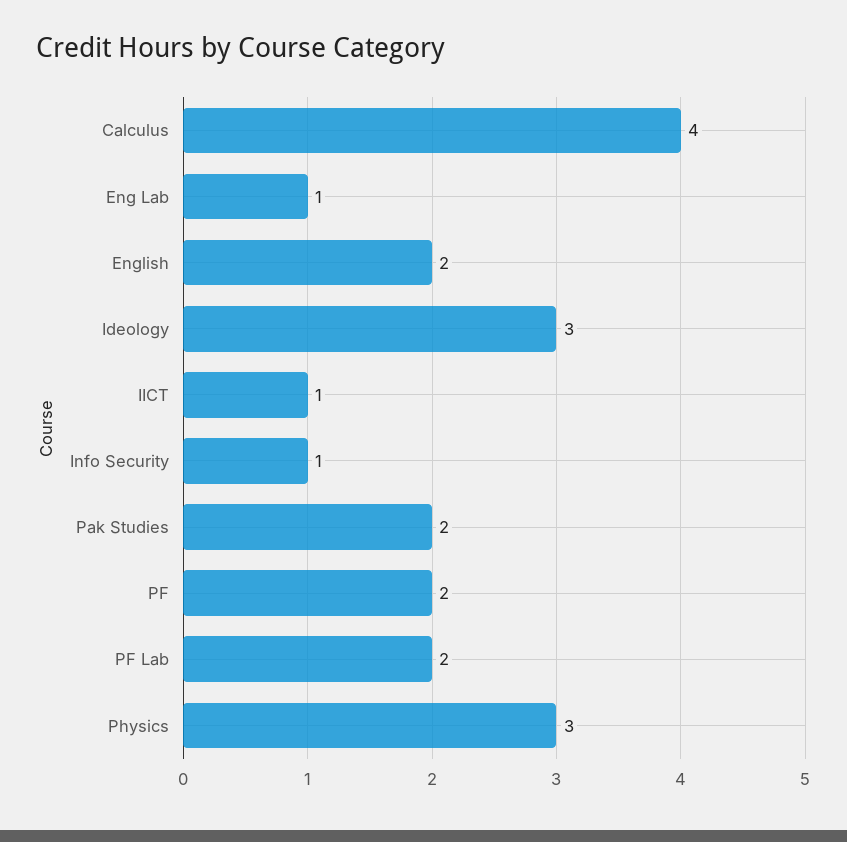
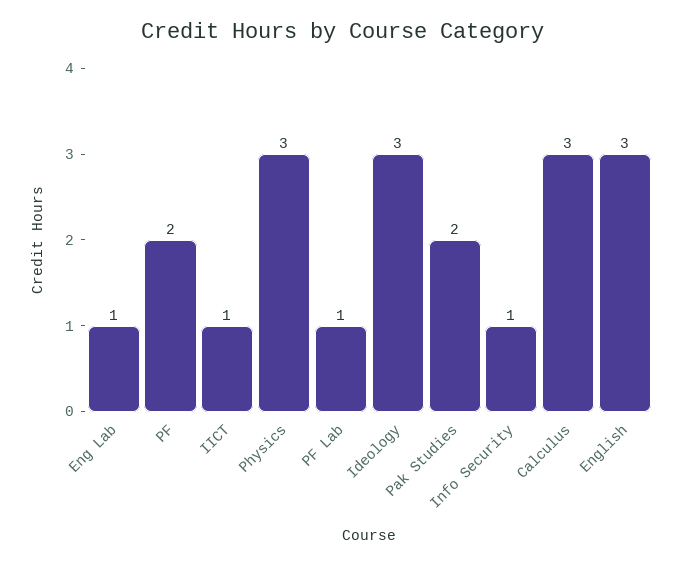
Calculus: 4 -> 3
English: 2 -> 3
PF Lab: 2 -> 1

